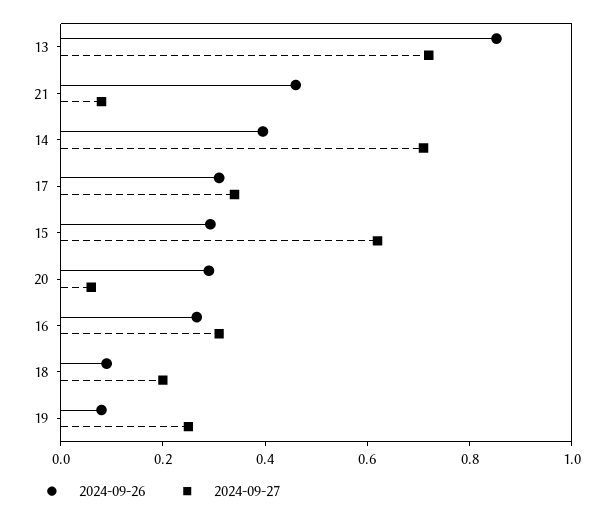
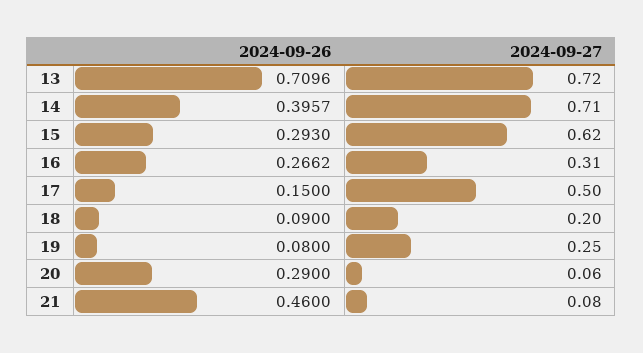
2024-09-26, 13: 0.85 -> 0.7096
2024-09-26, 17: 0.3 -> 0.15
2024-09-27, 17: 0.35 -> 0.5

